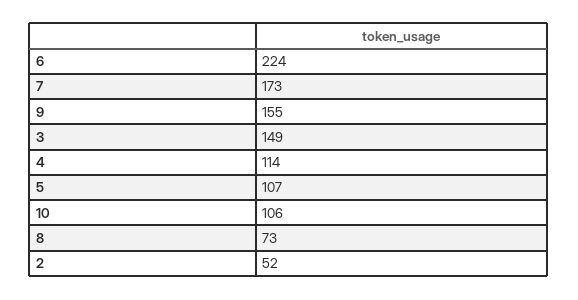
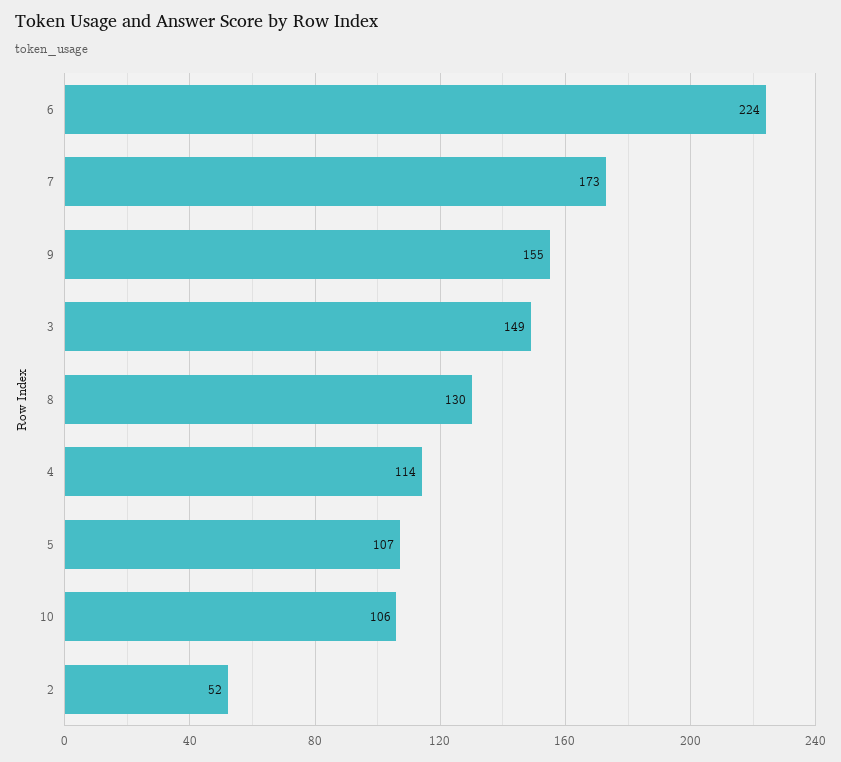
8: 73 -> 130

